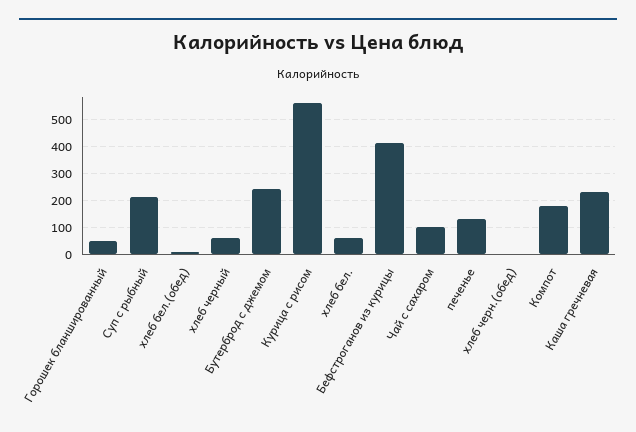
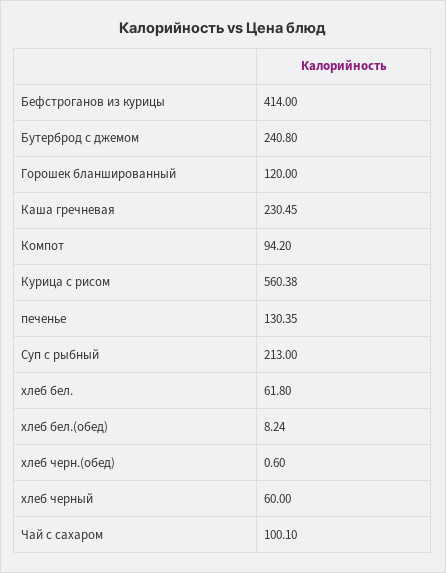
Горошек бланшированный: 50 -> 120
Компот: 175 -> 94.2

